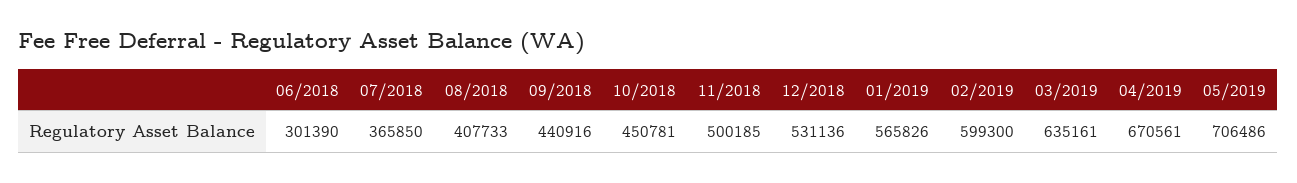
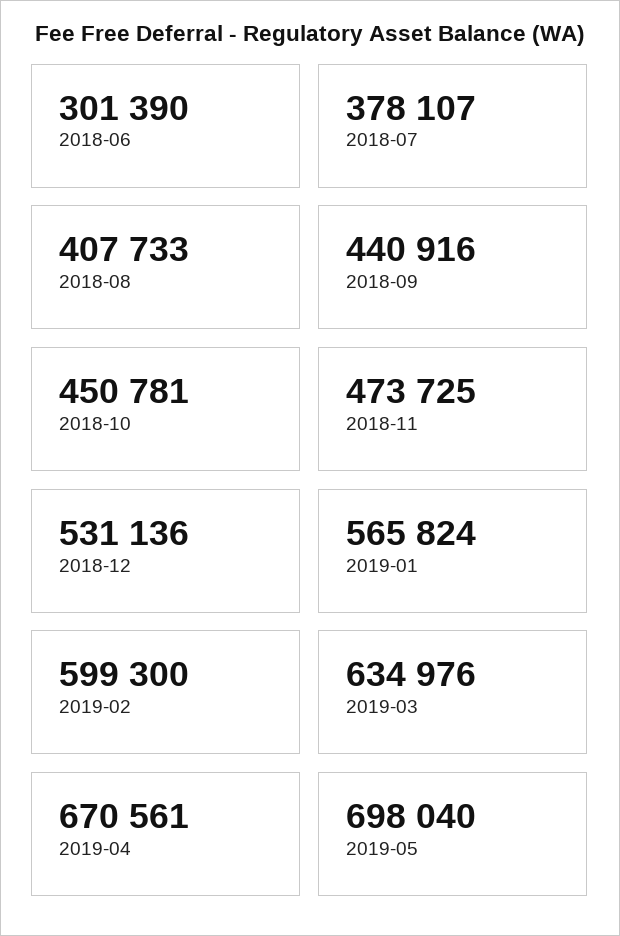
07/2018: 365850 -> 378107
11/2018: 500185 -> 473725
01/2019: 565826 -> 565824
03/2019: 635161 -> 634976
05/2019: 706486 -> 698040

